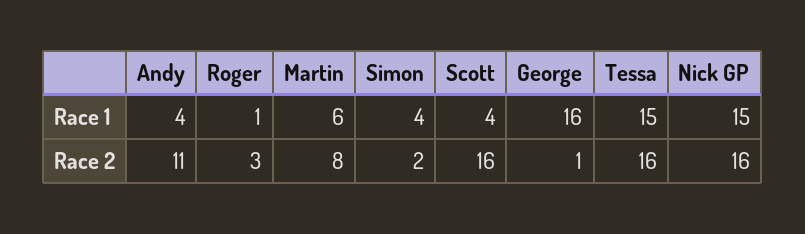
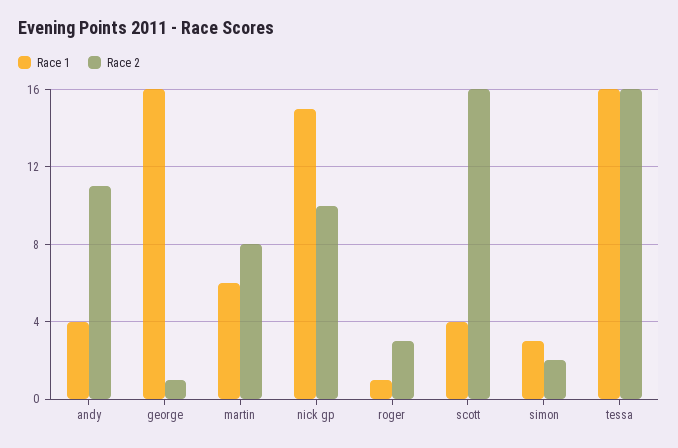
Race 1, Simon: 4 -> 3
Race 1, Tessa: 15 -> 16
Race 2, Nick GP: 16 -> 10

